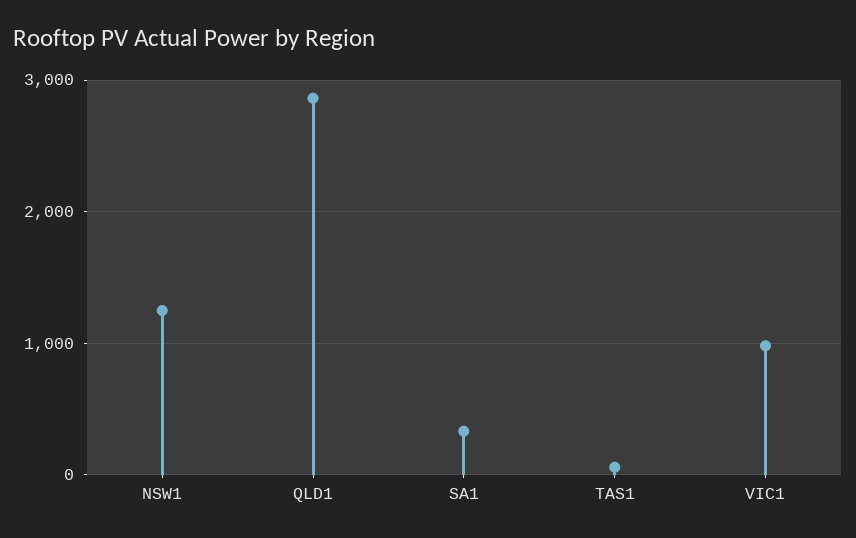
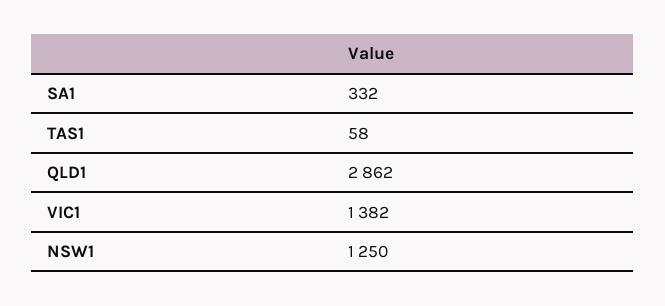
VIC1: 1000 -> 1382

